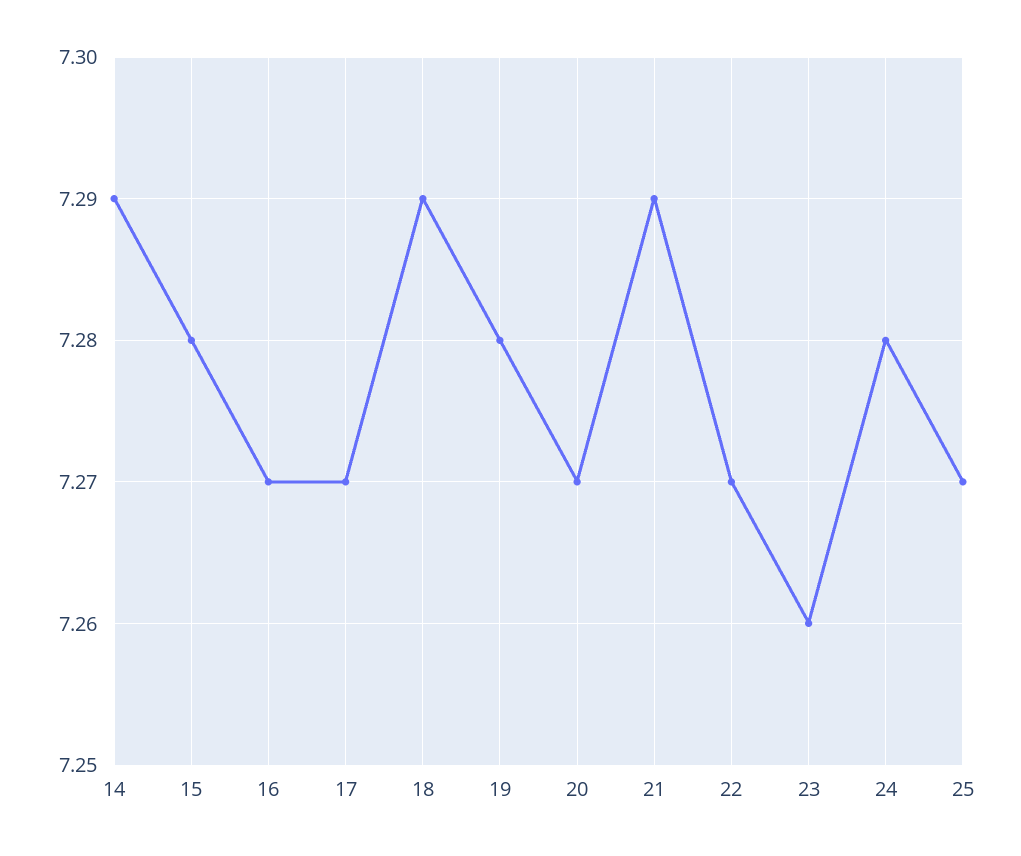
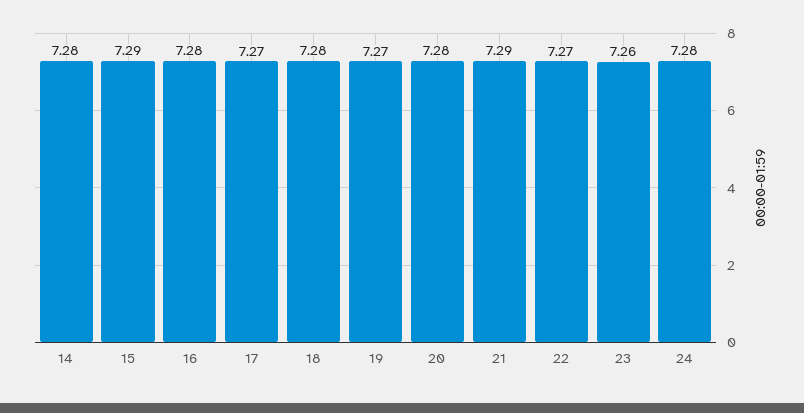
14: 7.29 -> 7.28
15: 7.28 -> 7.29
16: 7.27 -> 7.28
18: 7.29 -> 7.28
19: 7.28 -> 7.27
20: 7.27 -> 7.28
25: 7.27 -> none

